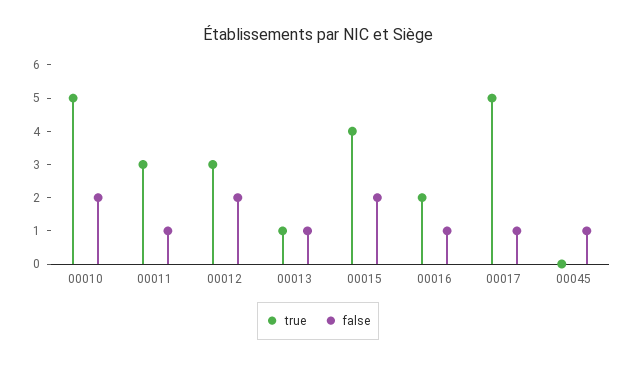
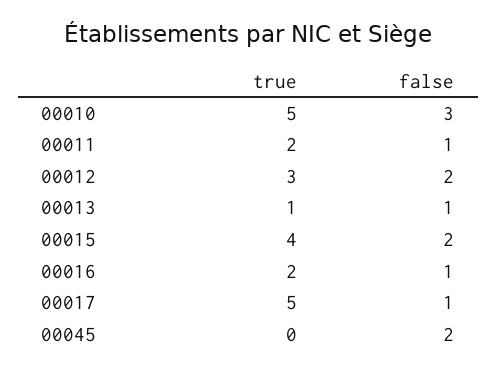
false, 00010: 2 -> 3
true, 00011: 3 -> 2
false, 00045: 1 -> 2

